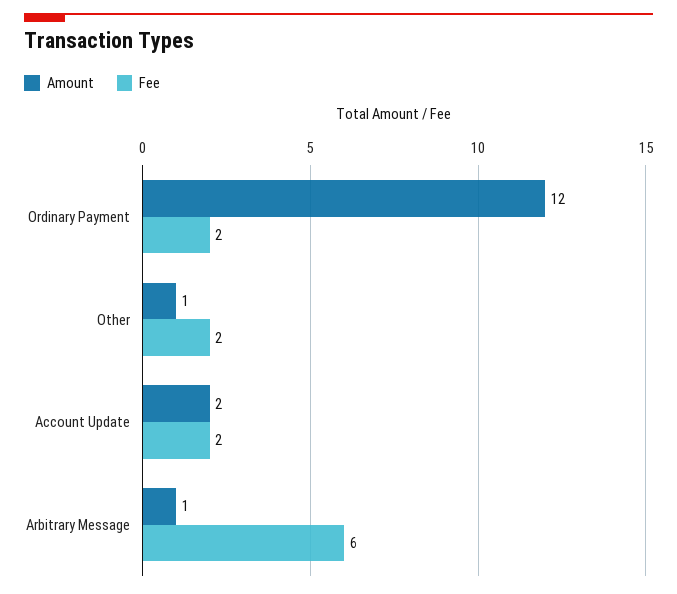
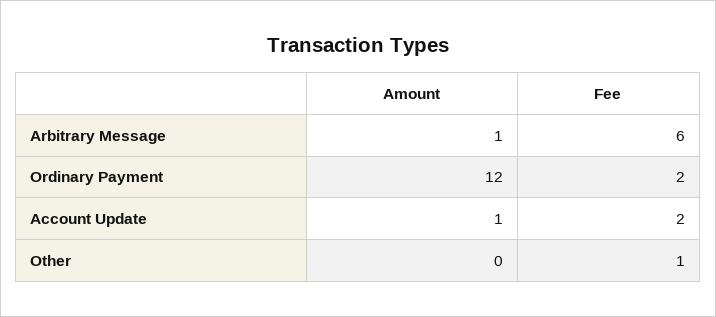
Amount, Other: 1 -> 0
Fee, Other: 2 -> 1
Amount, Account Update: 2 -> 1

